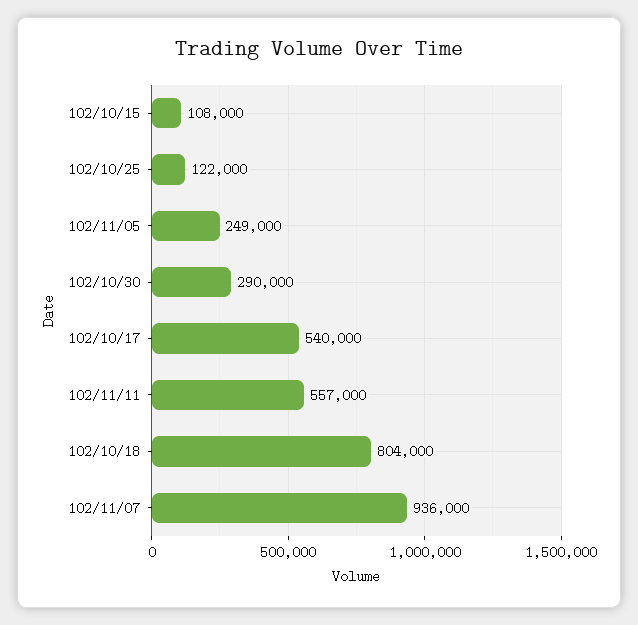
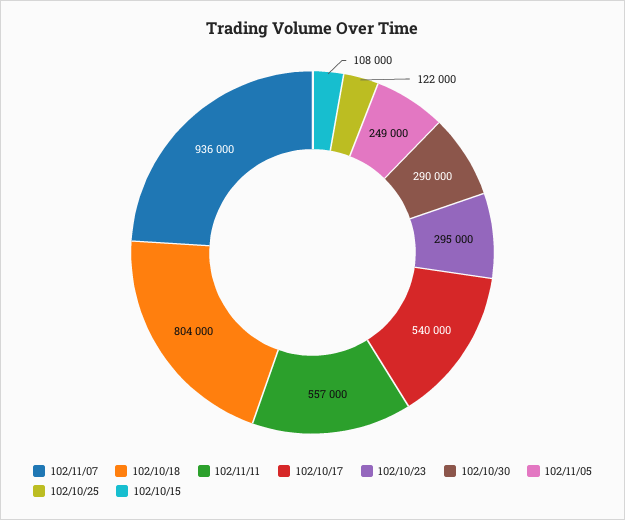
102/10/23: none -> 295000

